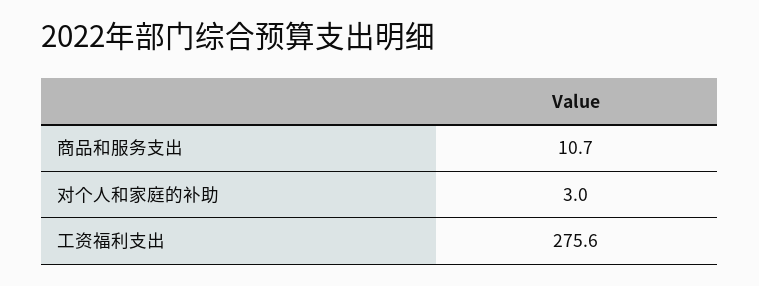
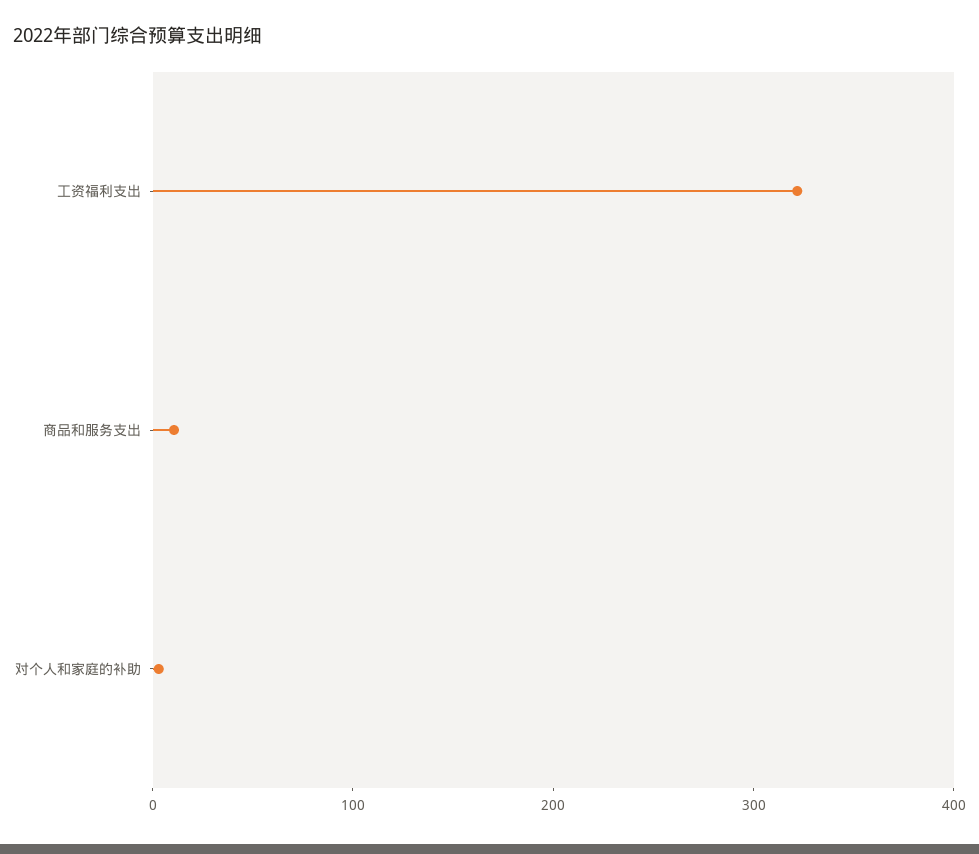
工资福利支出: 275.6 -> 320

